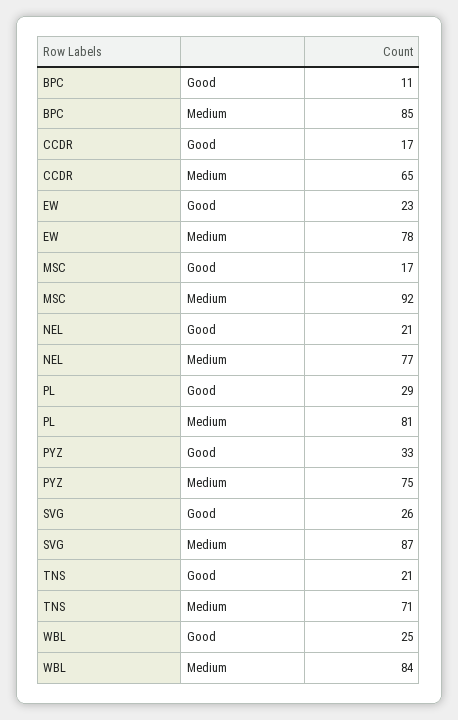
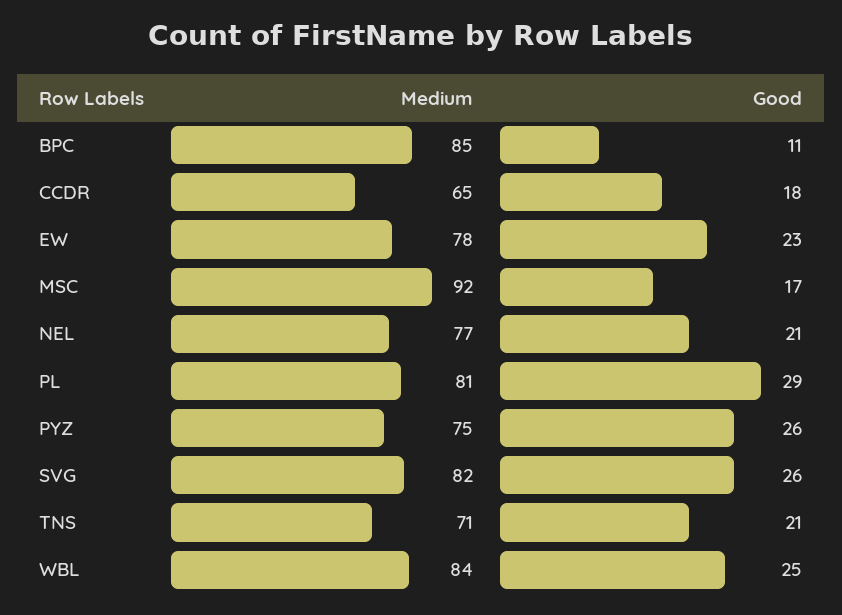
CCDR, Good: 17 -> 18
PYZ, Good: 33 -> 26
SVG, Medium: 87 -> 82

